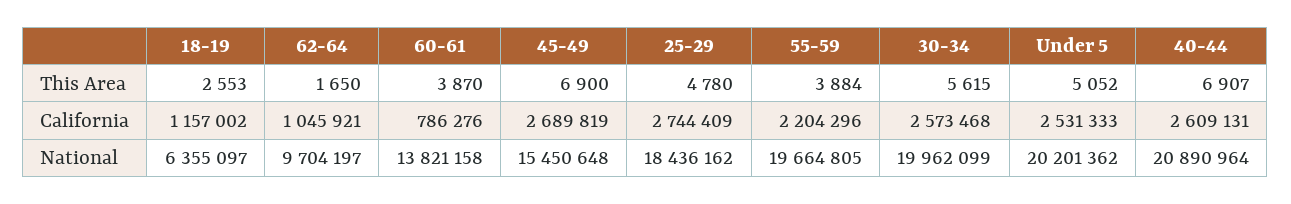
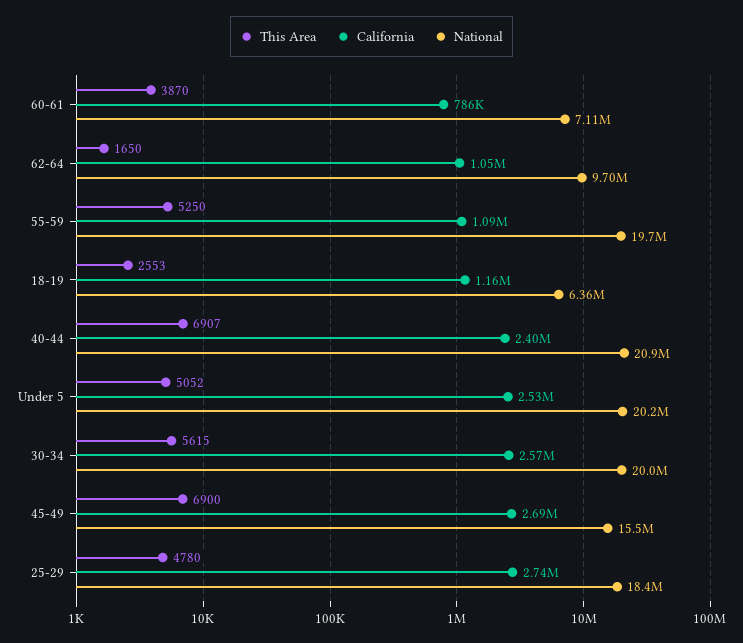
This Area, 55-59: 3884 -> 5250
California, 55-59: 2204296 -> 1090000
California, 40-44: 2609131 -> 2400000
National, 60-61: 13821158 -> 7110000

